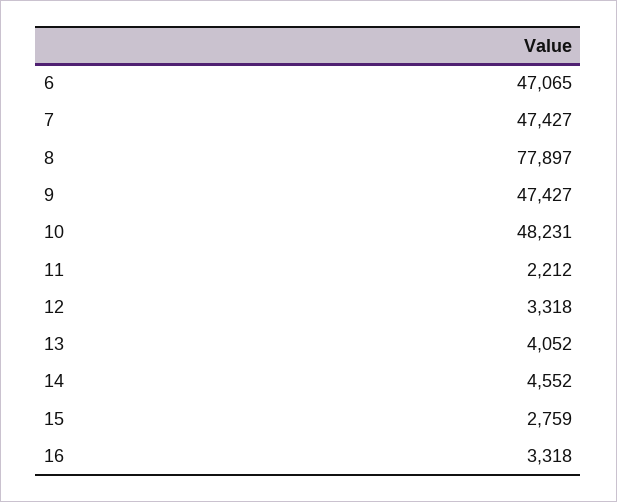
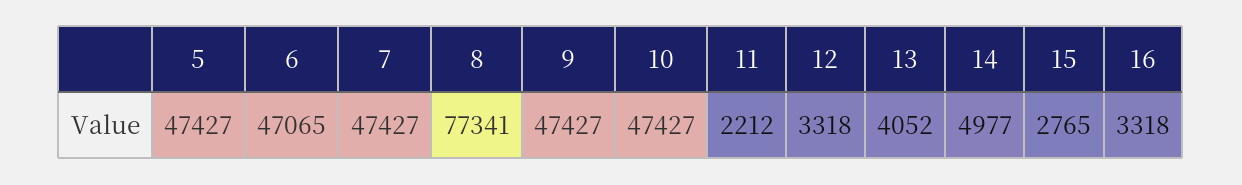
8: 77897 -> 77341
10: 48231 -> 47427
14: 4552 -> 4977
15: 2759 -> 2765
5: none -> 47427

